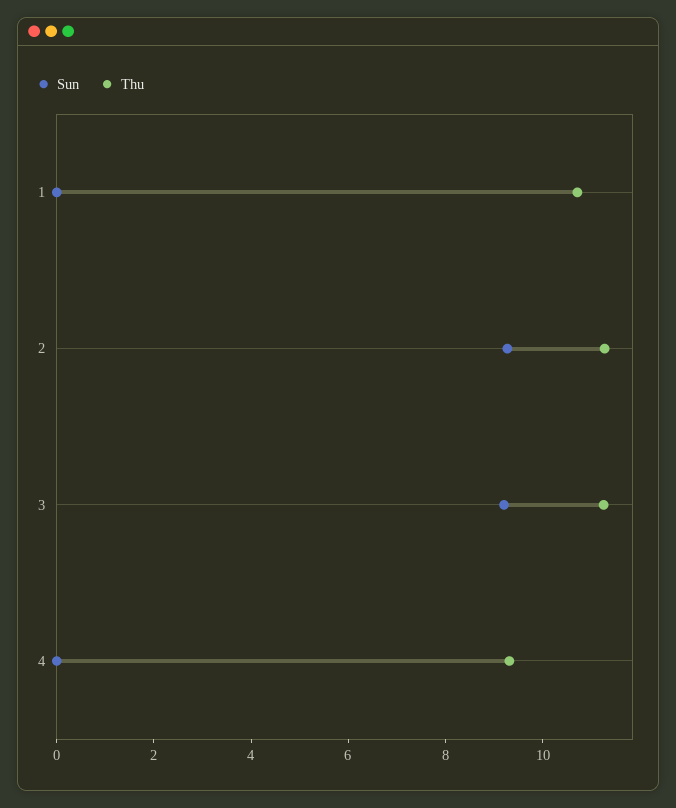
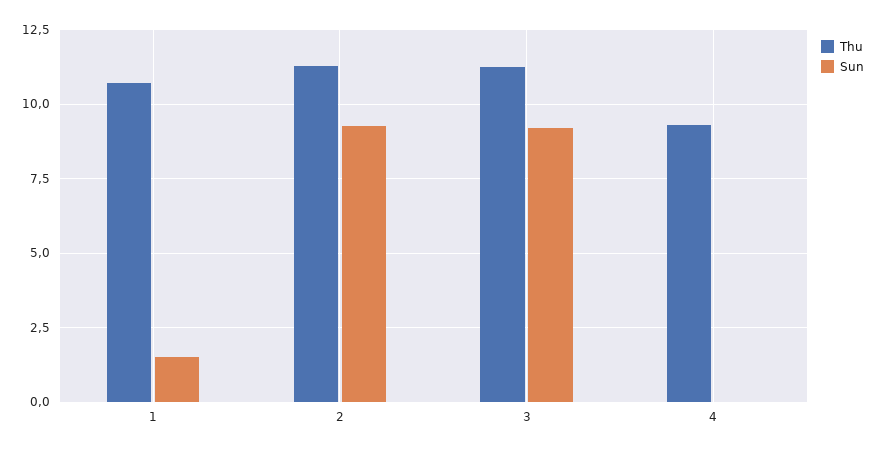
Sun, 1: 0 -> 1.5

